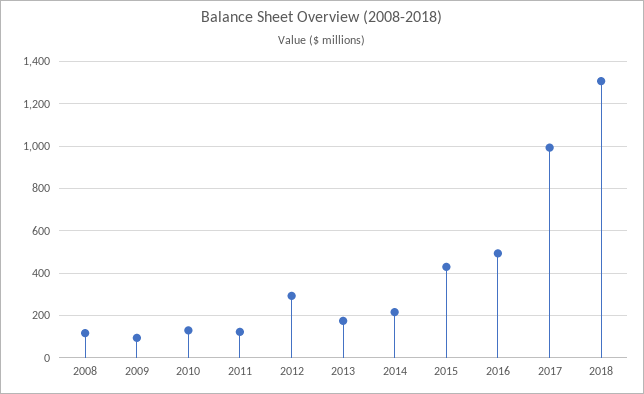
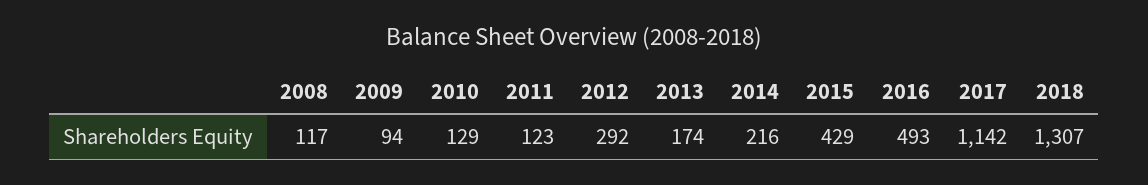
2017: 1000 -> 1142

